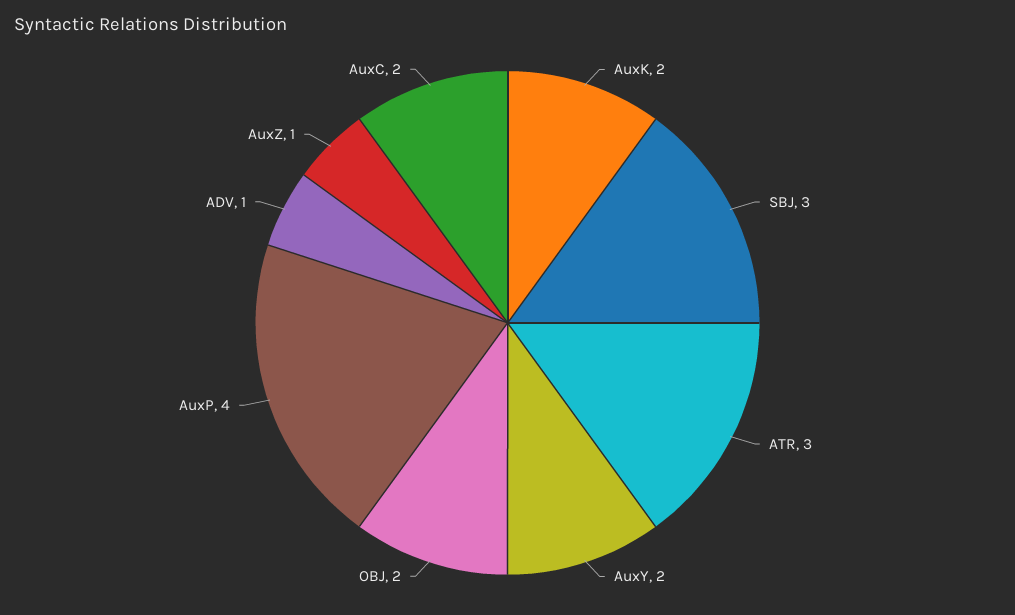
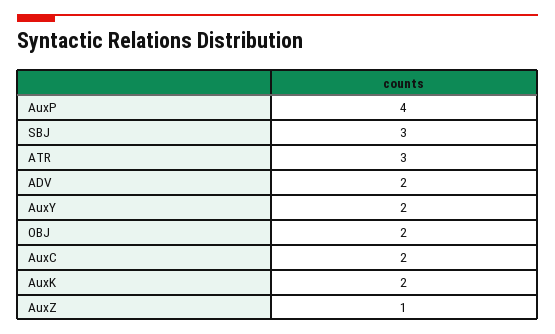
ADV: 1 -> 2

